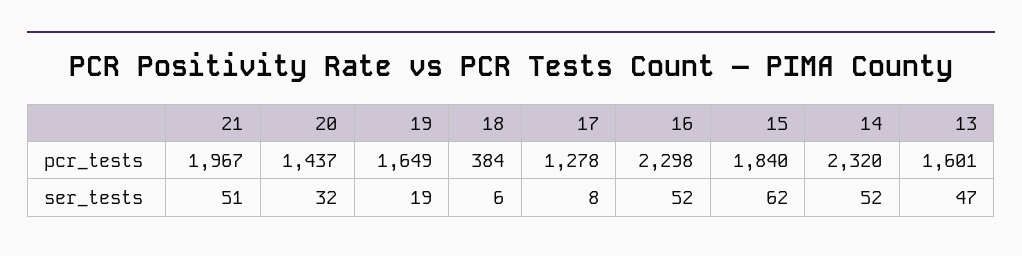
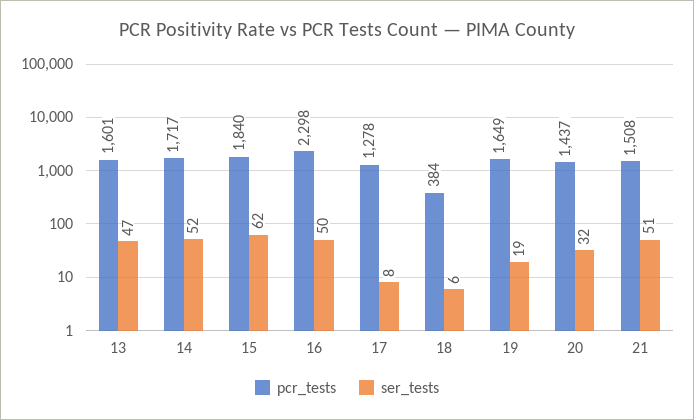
pcr_tests, 21: 1967 -> 1508
pcr_tests, 14: 2320 -> 1717
ser_tests, 16: 52 -> 50

